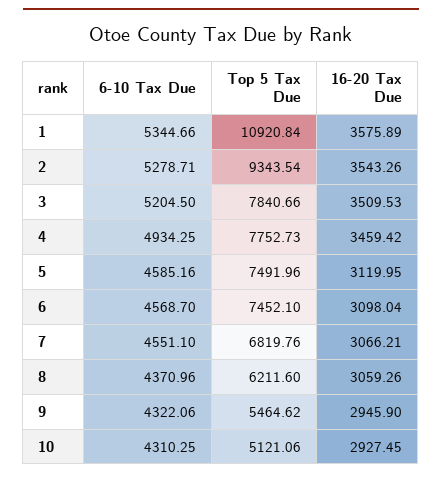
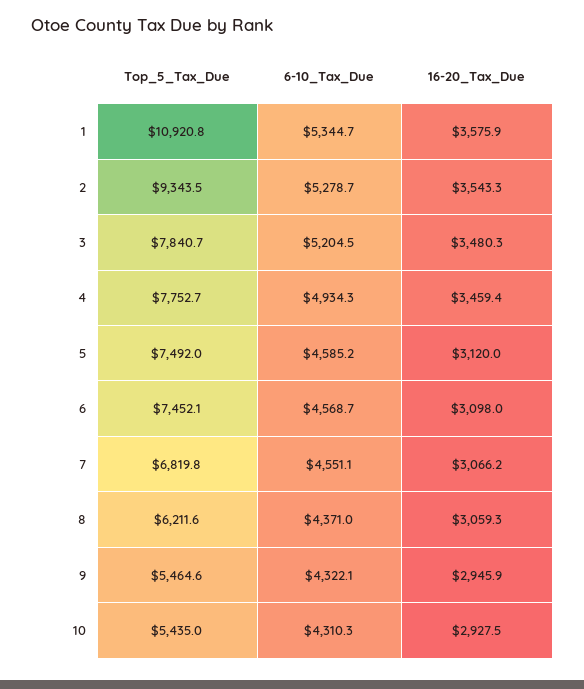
16-20 Tax Due, 3: 3509.53 -> 3480.3
Top 5 Tax Due, 10: 5121.06 -> 5435

